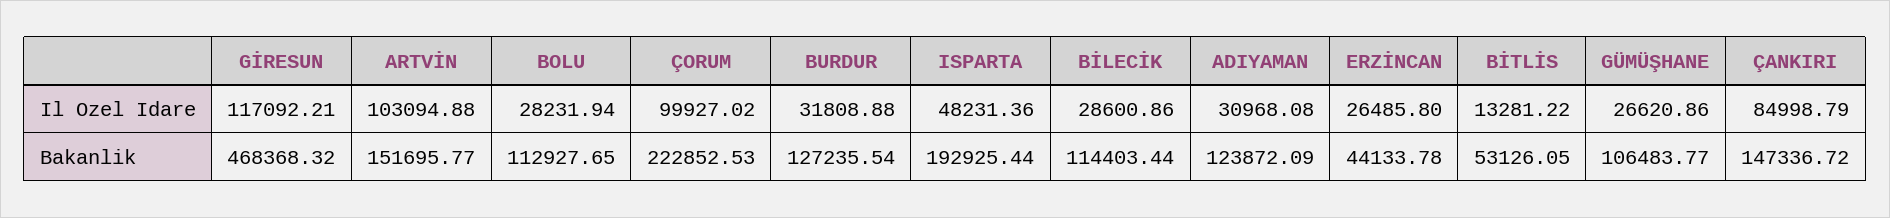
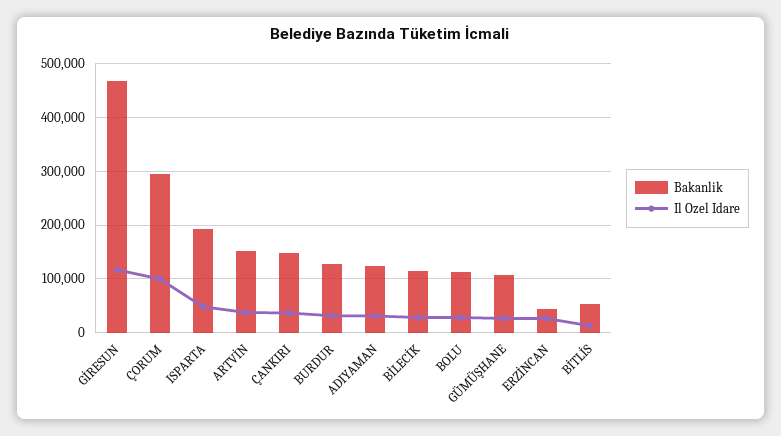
Il Ozel Idare, ARTVİN: 103094.88 -> 40000
Il Ozel Idare, ÇANKIRI: 84998.79 -> 40000
Bakanlik, ÇORUM: 222852.53 -> 300000

